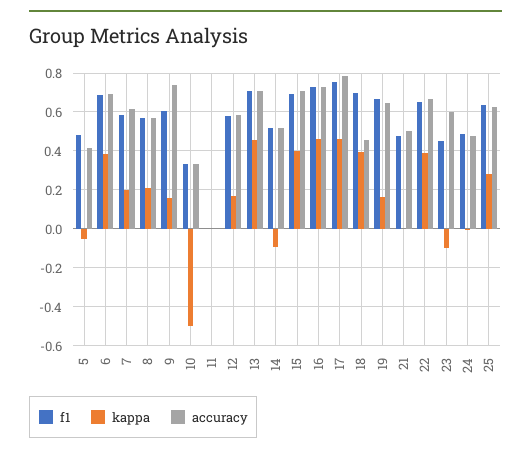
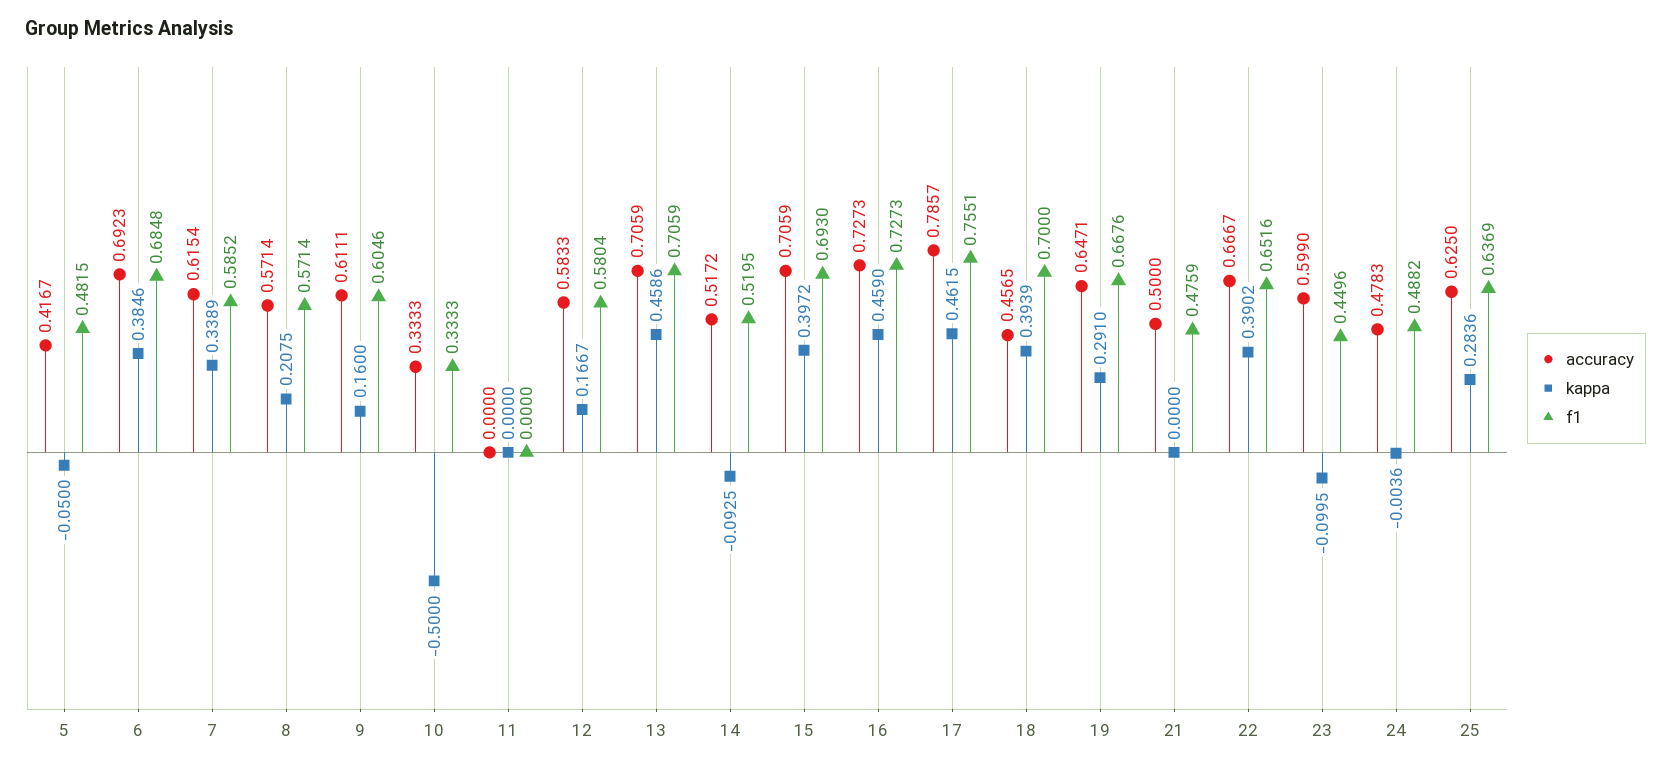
kappa, 7: 0.2 -> 0.3389
accuracy, 9: 0.75 -> 0.6111
kappa, 19: 0.15 -> 0.291

